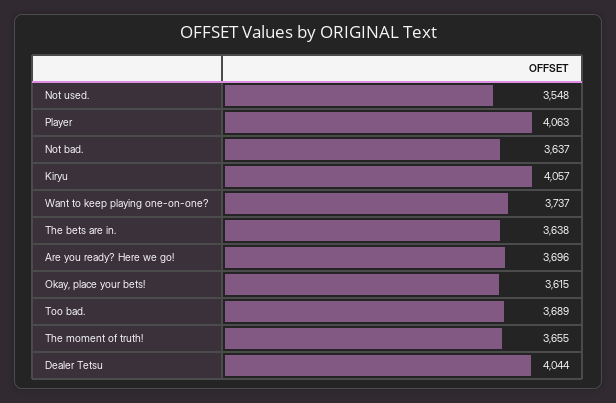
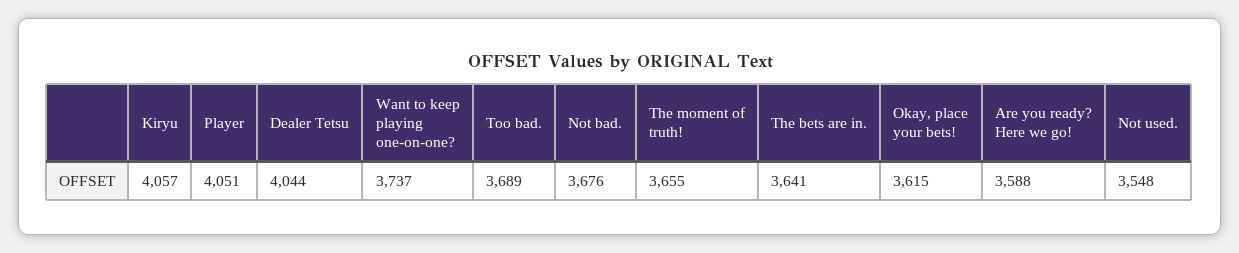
Player: 4063 -> 4051
Not bad.: 3637 -> 3676
The bets are in.: 3638 -> 3641
Are you ready? Here we go!: 3696 -> 3588

